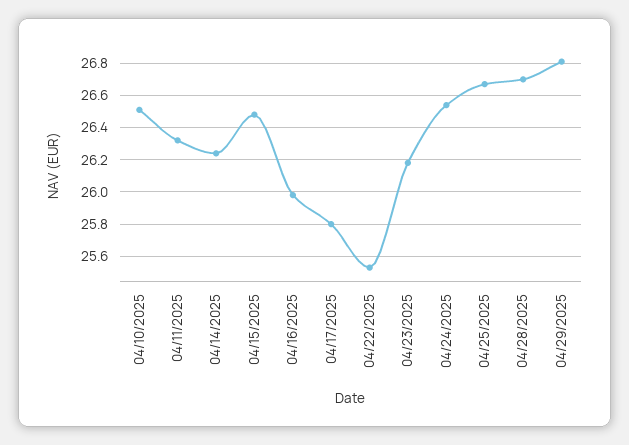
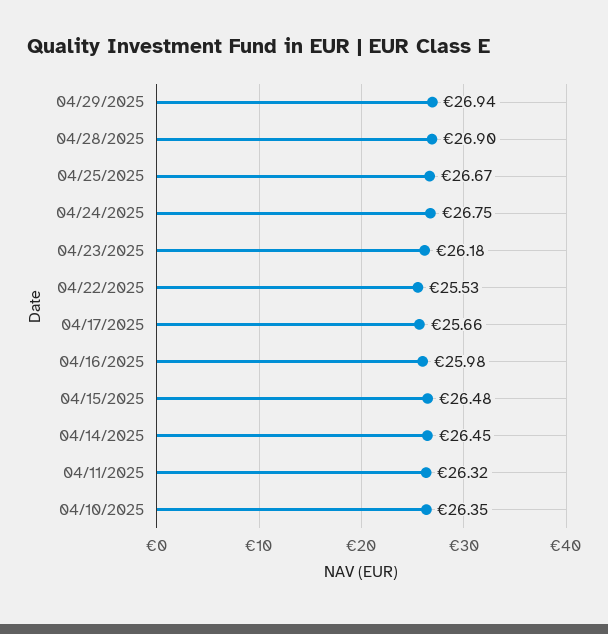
04/10/2025: 26.5 -> 26.35
04/14/2025: 26.25 -> 26.45
04/17/2025: 25.8 -> 25.66
04/24/2025: 26.55 -> 26.75
04/28/2025: 26.7 -> 26.9
04/29/2025: 26.8 -> 26.94

